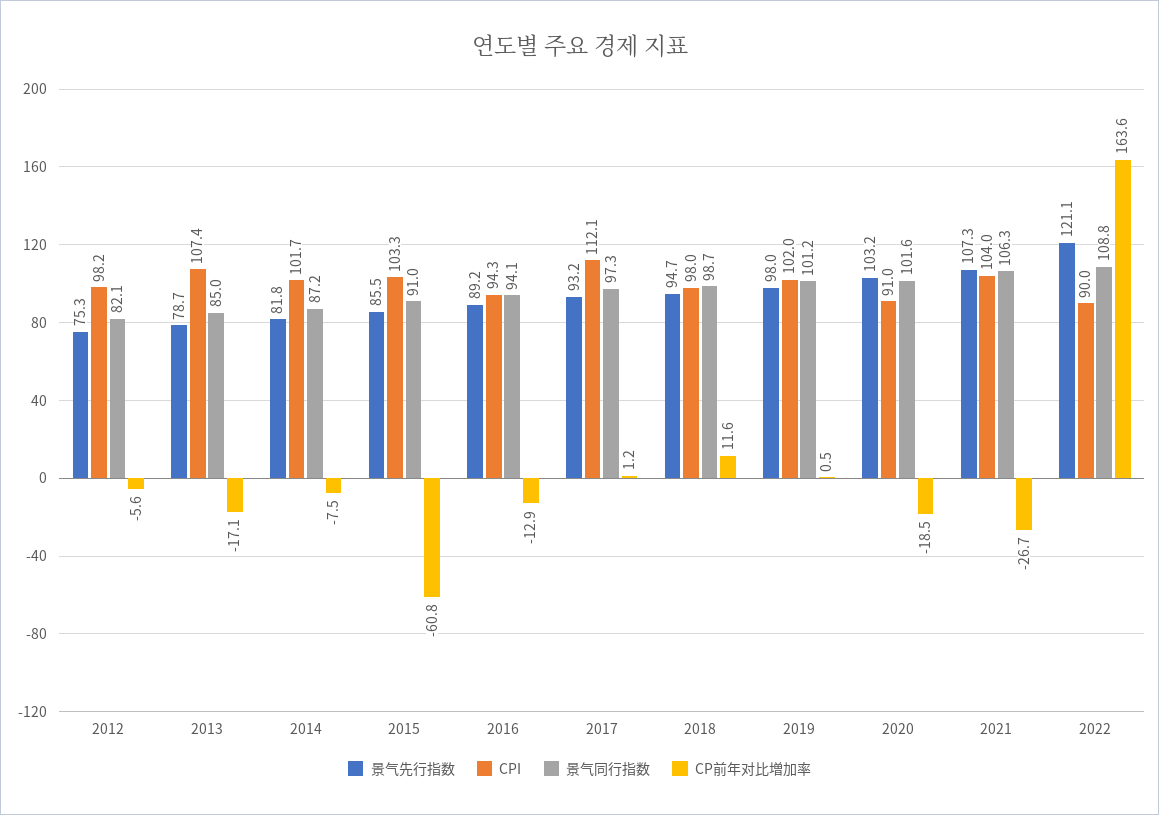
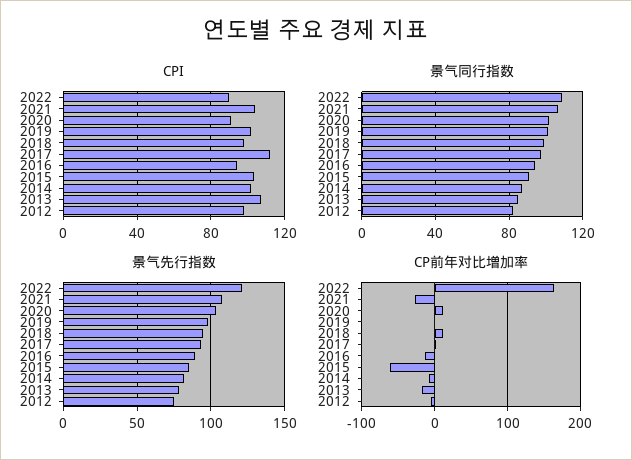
CP前年对比増加率, 2020: -18.5 -> 10

